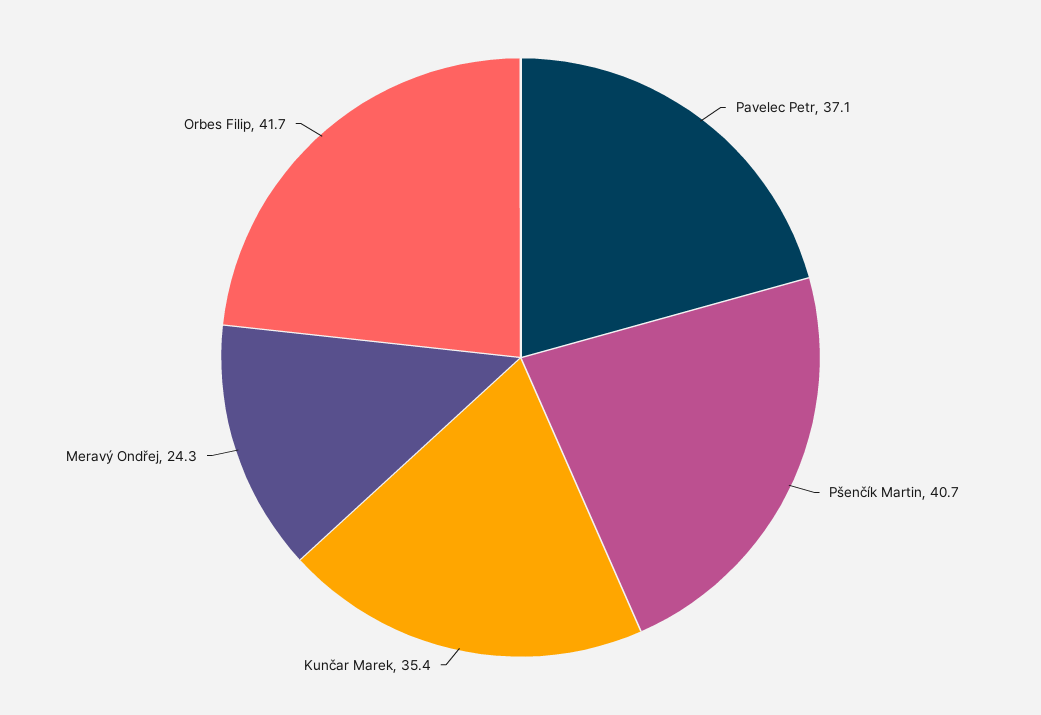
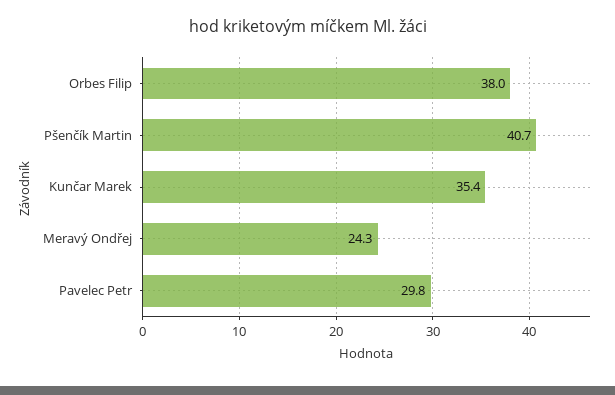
Pavelec Petr: 37.1 -> 29.8
Orbes Filip: 41.7 -> 38

